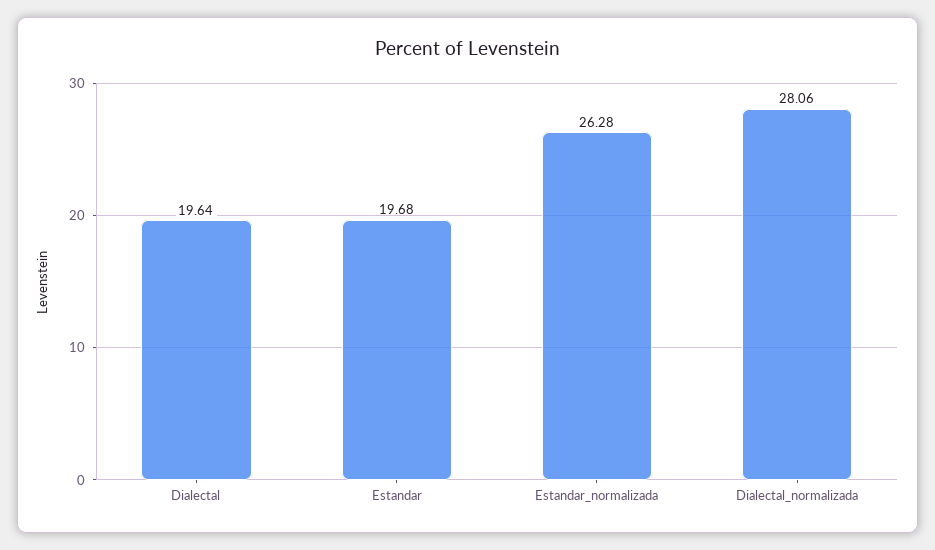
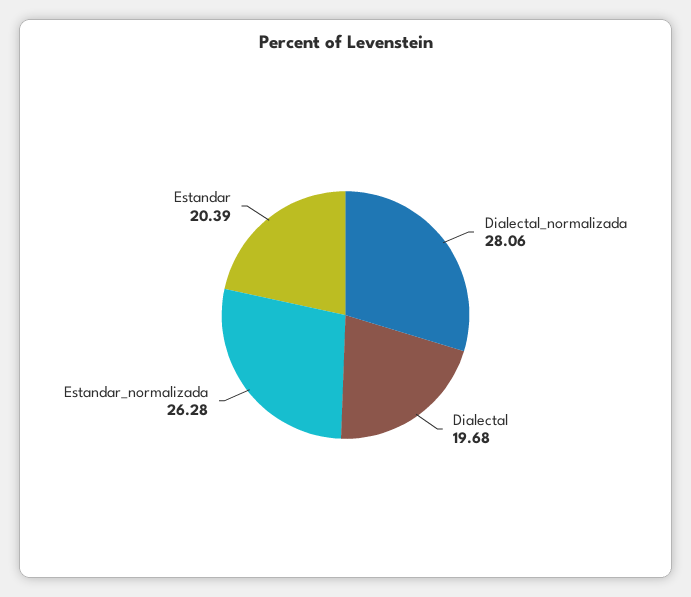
Dialectal: 19.64 -> 19.68
Estandar: 19.68 -> 20.39

